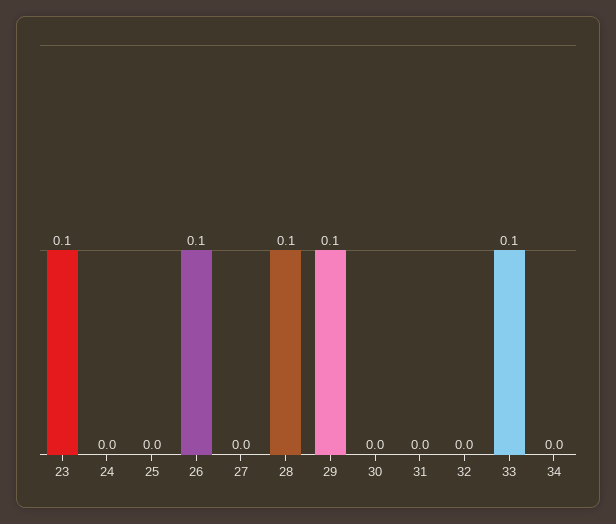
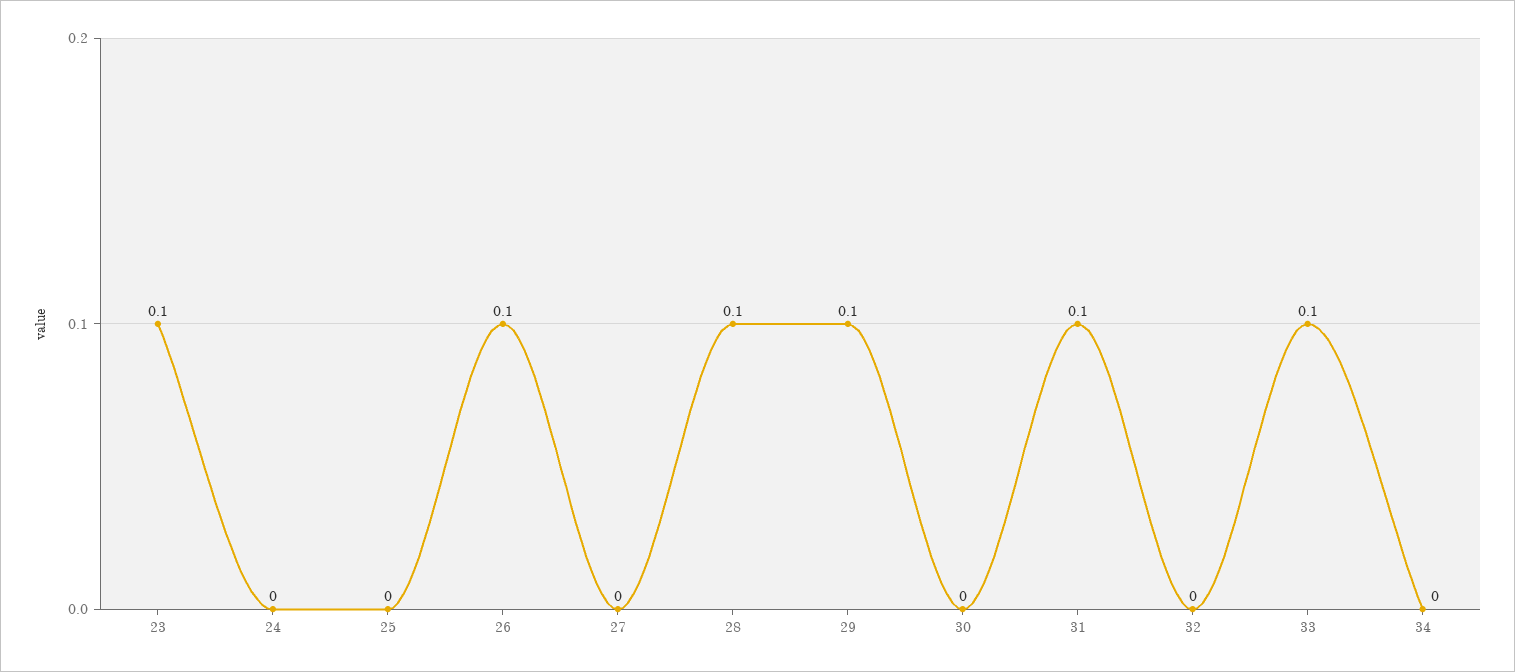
31: 0 -> 0.1

